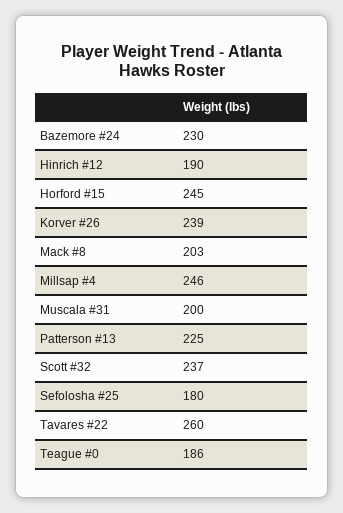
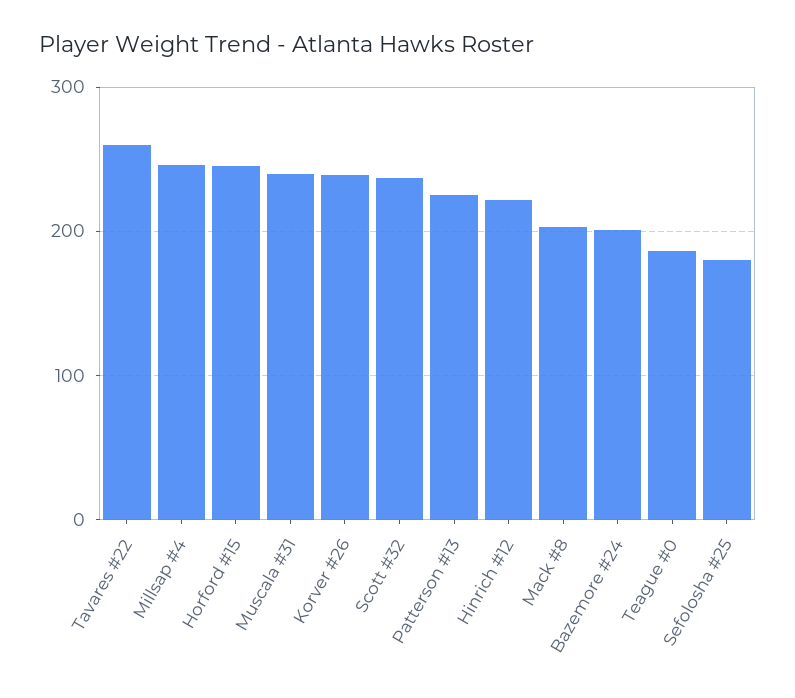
Bazemore #24: 230 -> 200
Hinrich #12: 190 -> 220
Muscala #31: 200 -> 240

